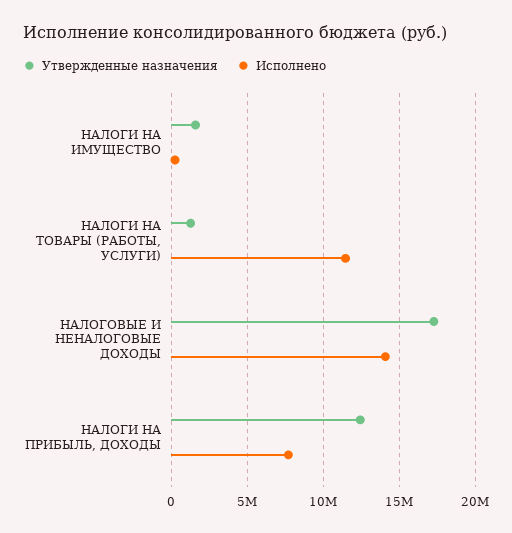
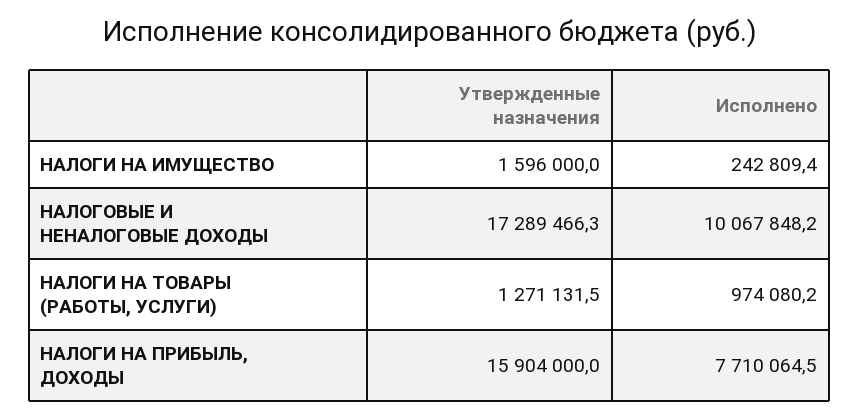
Исполнено, НАЛОГИ НА ТОВАРЫ (РАБОТЫ, УСЛУГИ): 11500000 -> 974080.2
Исполнено, НАЛОГОВЫЕ И НЕНАЛОГОВЫЕ ДОХОДЫ: 14000000 -> 10067848.2
Утвержденные назначения, НАЛОГИ НА ПРИБЫЛЬ, ДОХОДЫ: 12500000 -> 15904000

